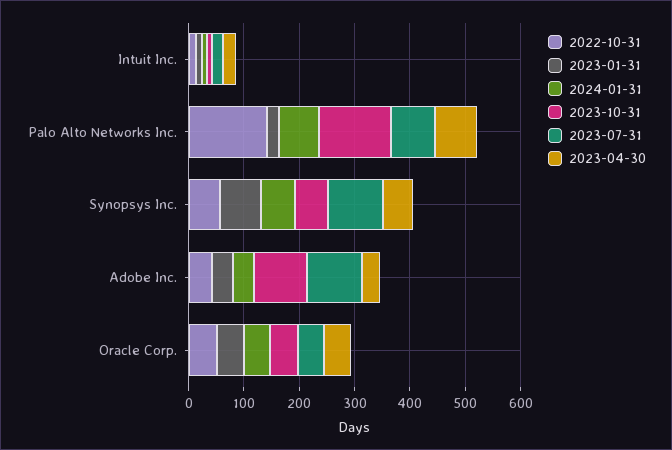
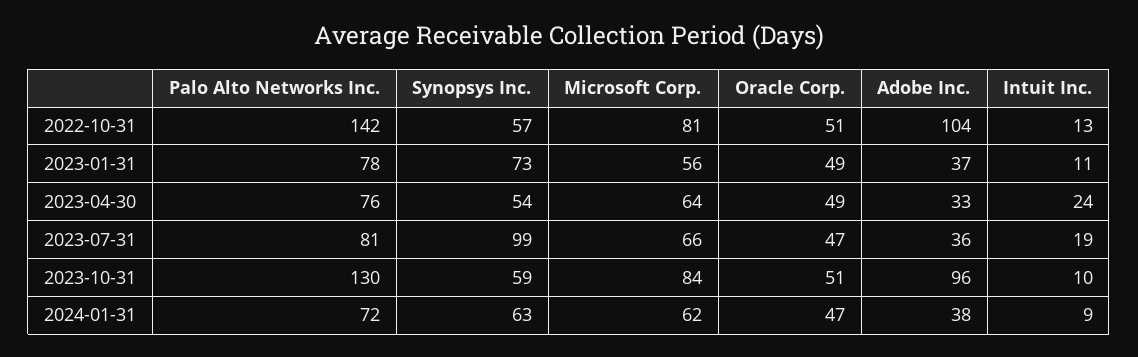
2023-01-31, Palo Alto Networks Inc.: 20 -> 78
2022-10-31, Adobe Inc.: 40 -> 104
2023-07-31, Adobe Inc.: 100 -> 36
2022-10-31, Microsoft Corp.: none -> 81
2023-01-31, Microsoft Corp.: none -> 56
2023-04-30, Microsoft Corp.: none -> 64
2023-07-31, Microsoft Corp.: none -> 66
2023-10-31, Microsoft Corp.: none -> 84
2024-01-31, Microsoft Corp.: none -> 62

